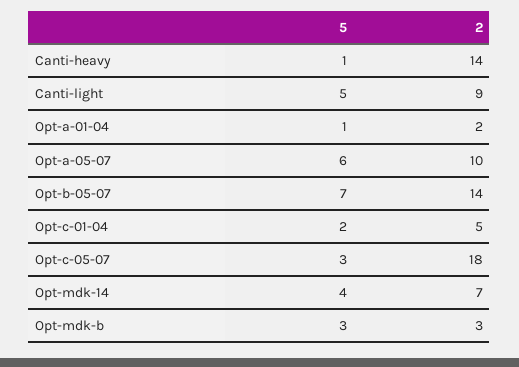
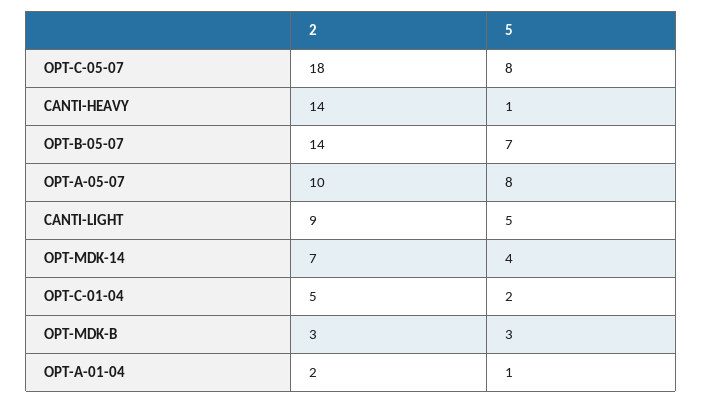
5, Opt-a-05-07: 6 -> 8
5, Opt-c-05-07: 3 -> 8

